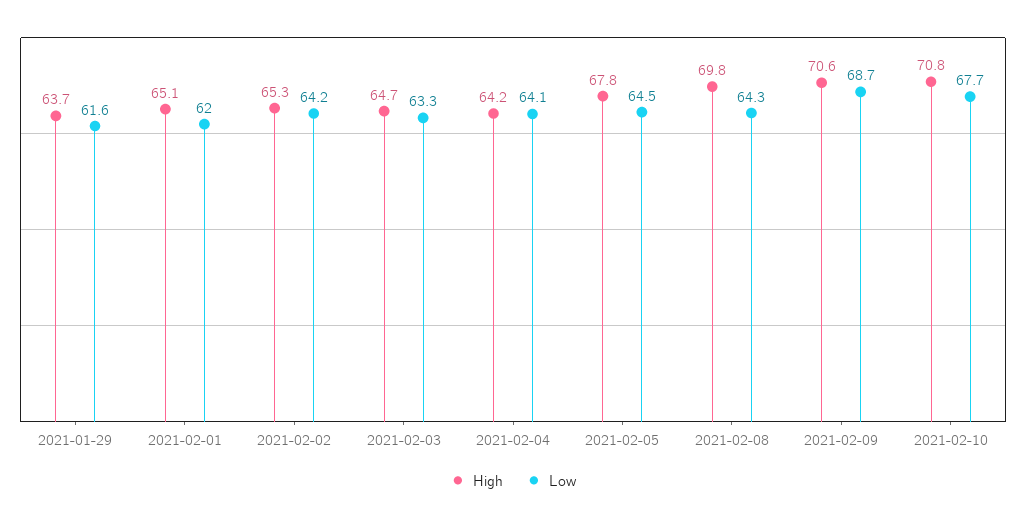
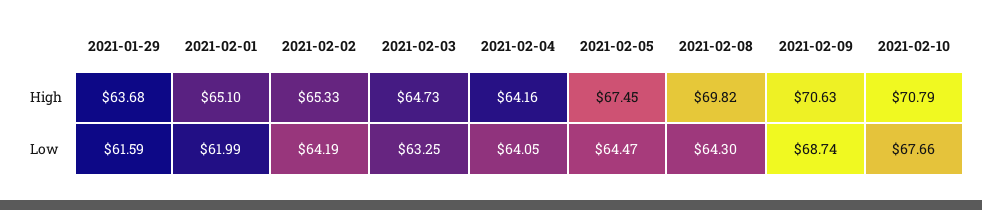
High, 2021-02-05: 67.8 -> 67.45

